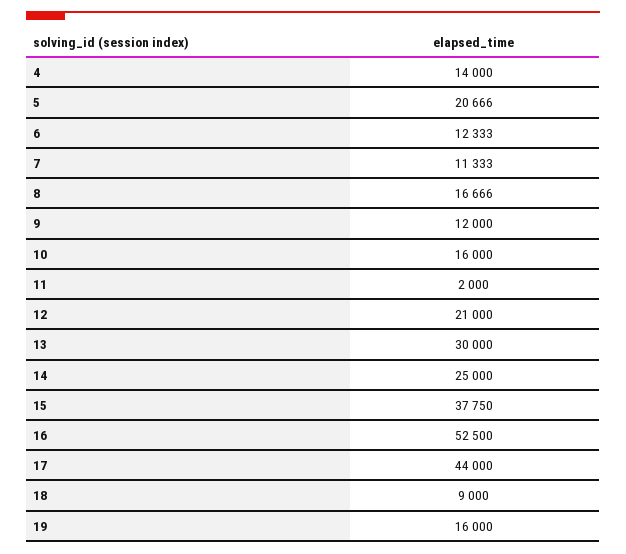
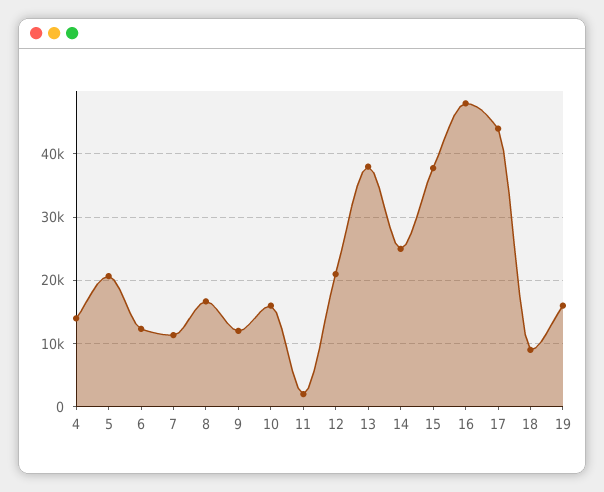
13: 30000 -> 38000
16: 52500 -> 48000

